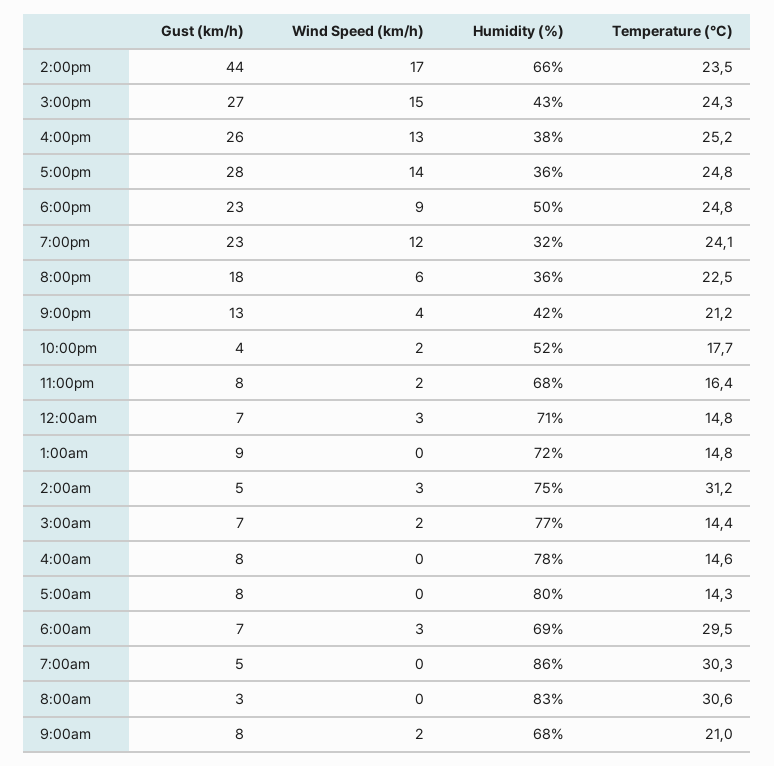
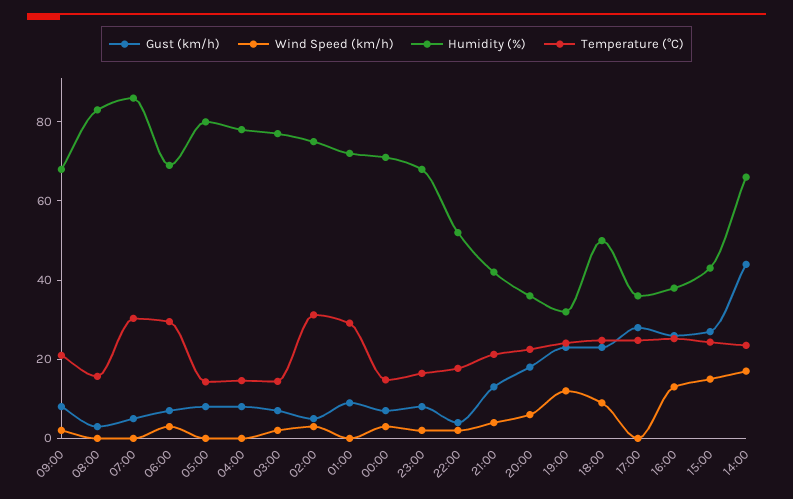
Wind Speed (km/h), 5:00pm: 14 -> 0
Temperature (°C), 1:00am: 14.8 -> 30
Temperature (°C), 8:00am: 30.6 -> 15

